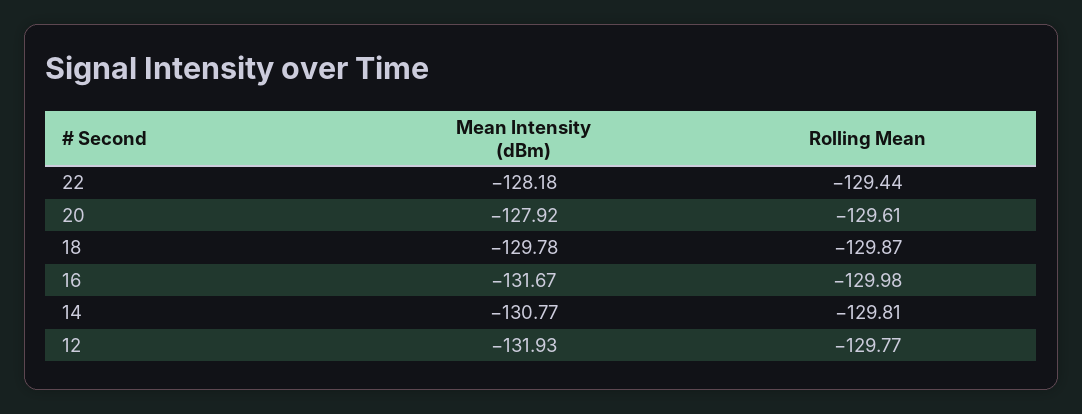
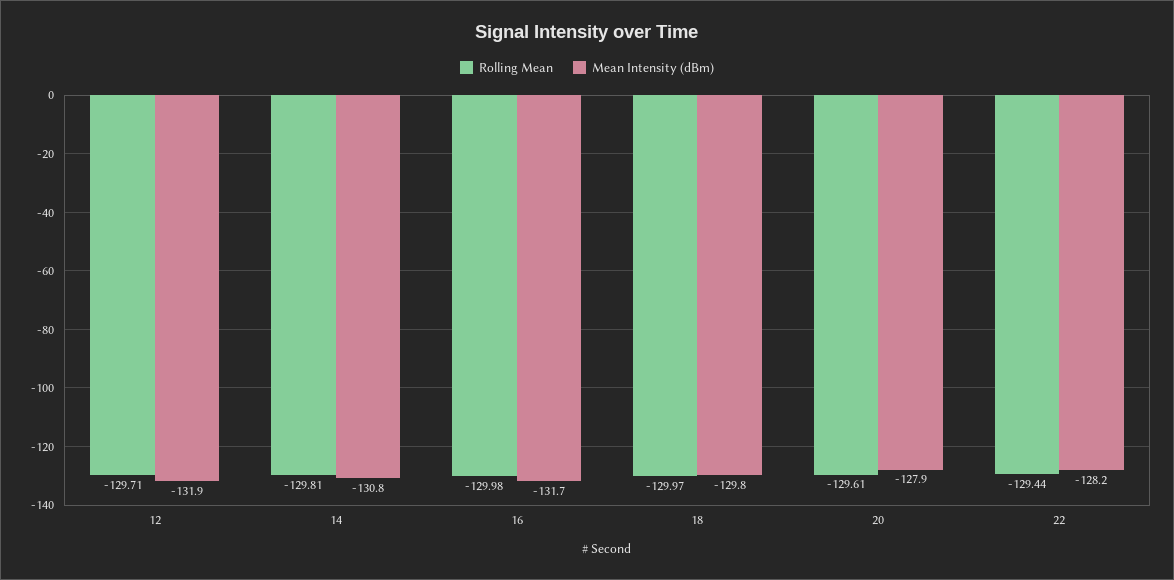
Rolling Mean, 18: -129.87 -> -129.97
Rolling Mean, 12: -129.77 -> -129.71

